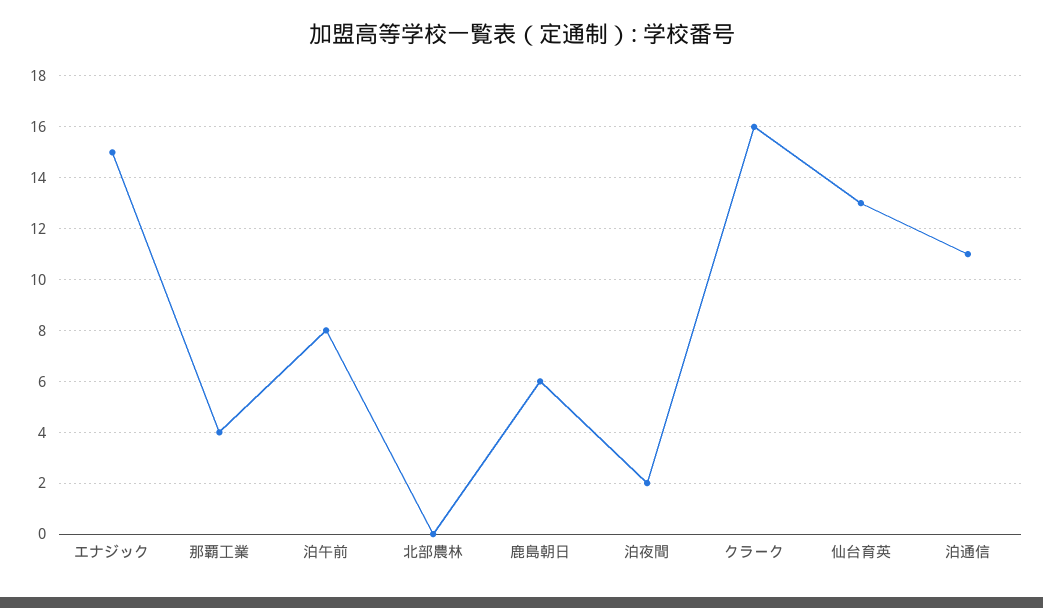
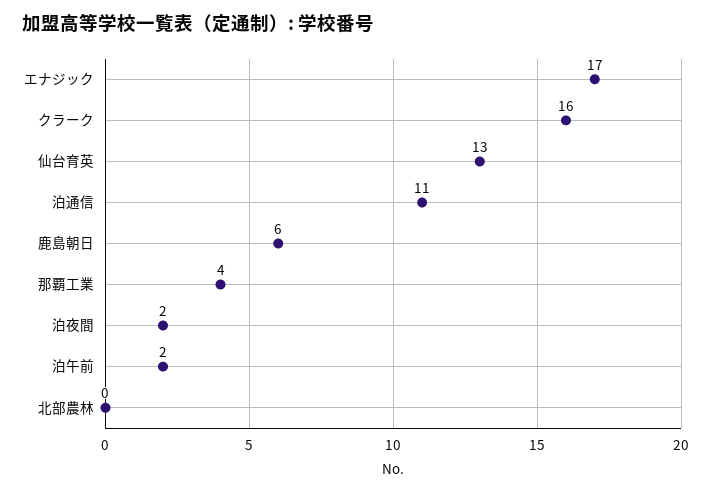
エナジック: 15 -> 17
泊午前: 8 -> 2

